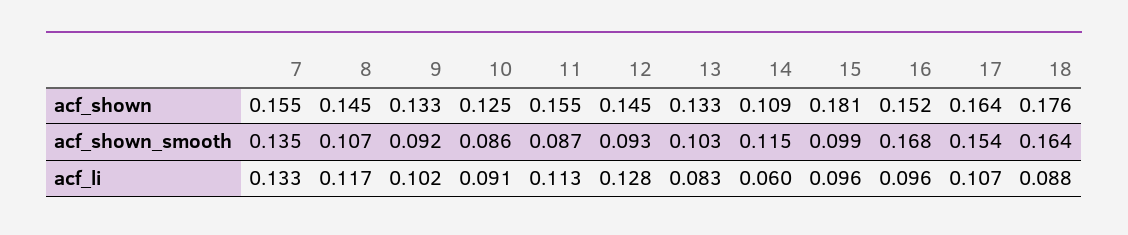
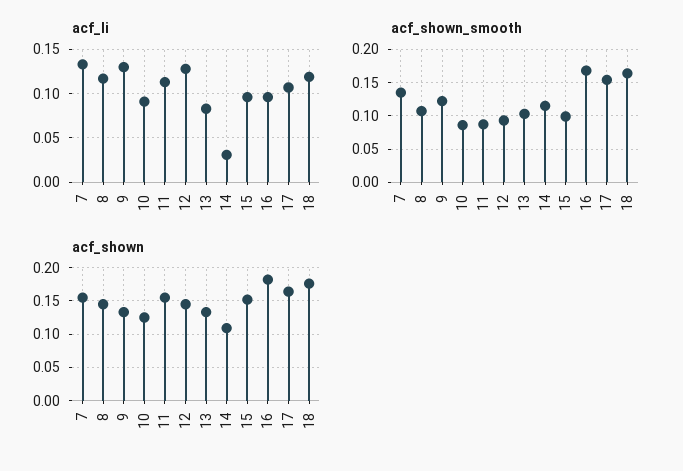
acf_shown, 15: 0.181 -> 0.15
acf_shown, 16: 0.152 -> 0.18
acf_shown_smooth, 9: 0.092 -> 0.12
acf_li, 9: 0.102 -> 0.13
acf_li, 14: 0.06 -> 0.03
acf_li, 18: 0.088 -> 0.12

